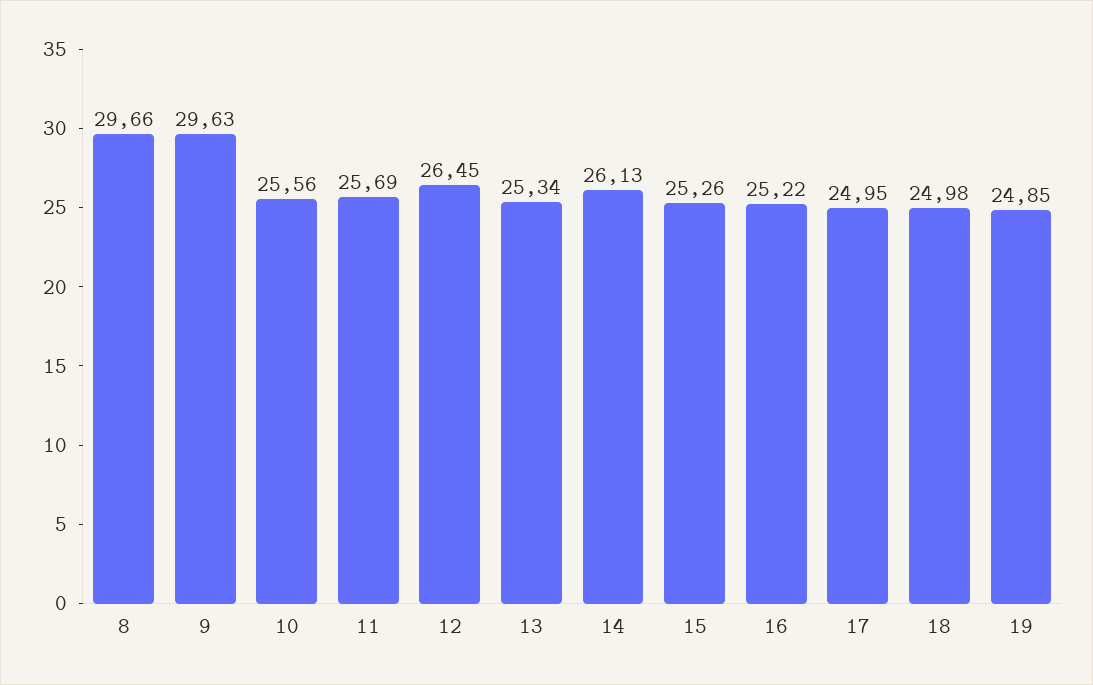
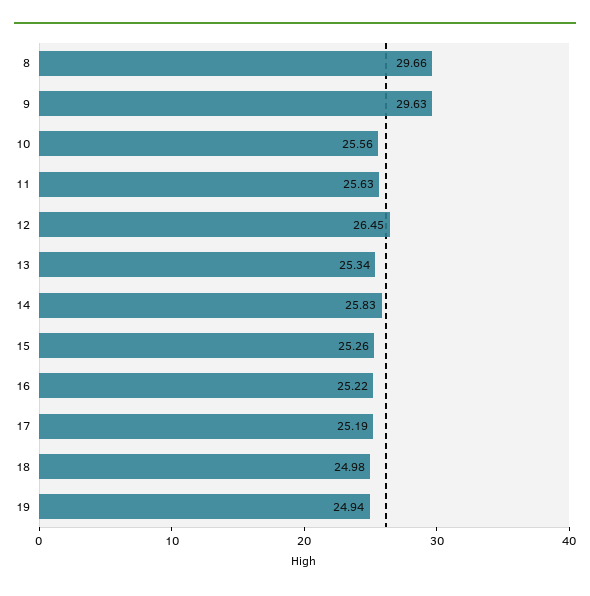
11: 25.69 -> 25.63
14: 26.13 -> 25.83
17: 24.95 -> 25.19
19: 24.85 -> 24.94

